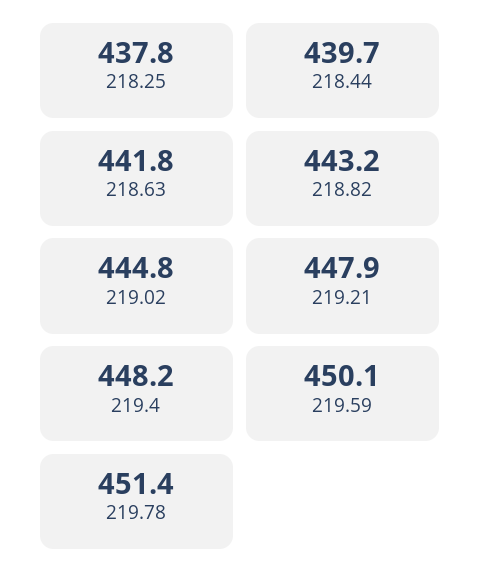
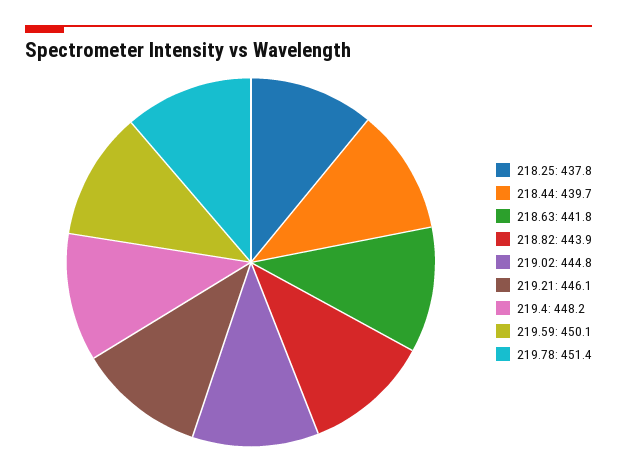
218.82: 443.2 -> 443.9
219.21: 447.9 -> 446.1

